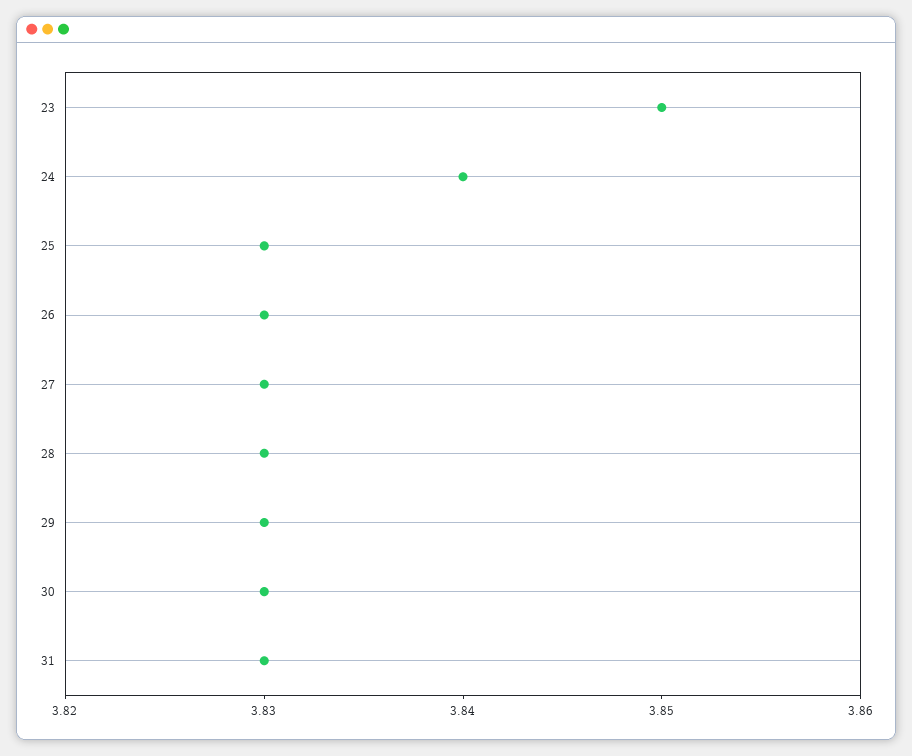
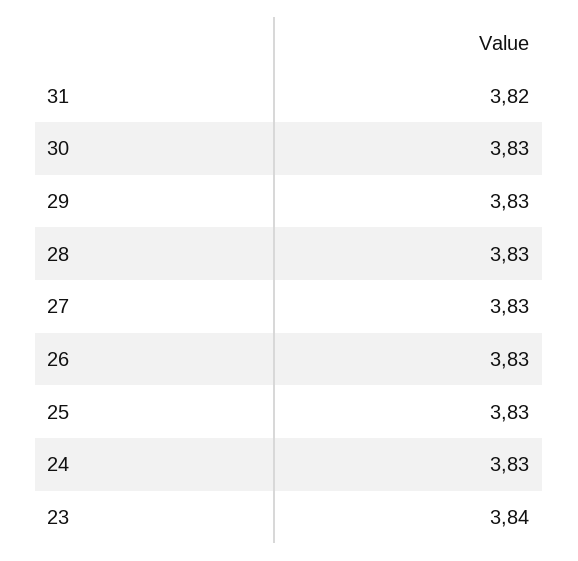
23: 3.85 -> 3.84
24: 3.84 -> 3.83
31: 3.83 -> 3.82

